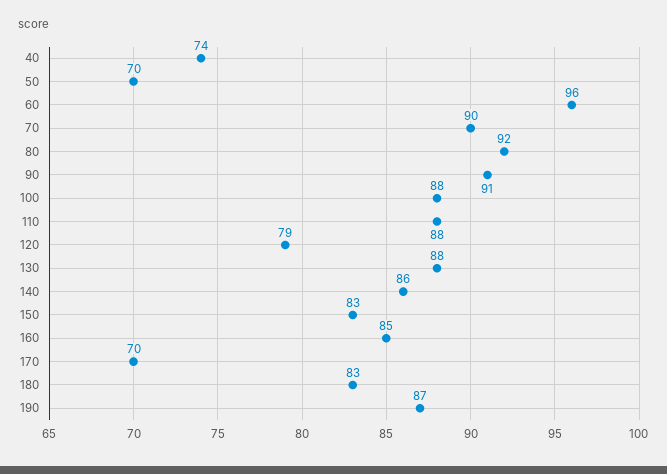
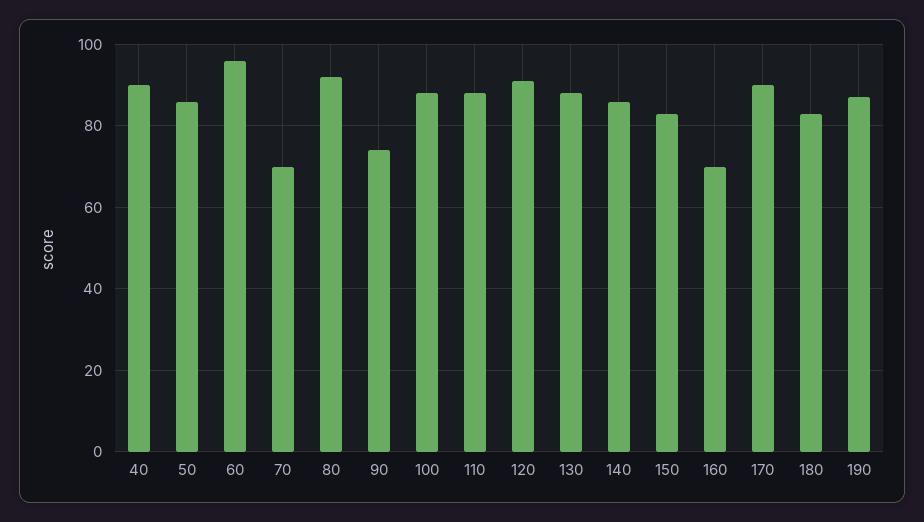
40: 74 -> 90
50: 70 -> 85
70: 90 -> 70
90: 91 -> 75
120: 79 -> 90
160: 85 -> 70
170: 70 -> 90

